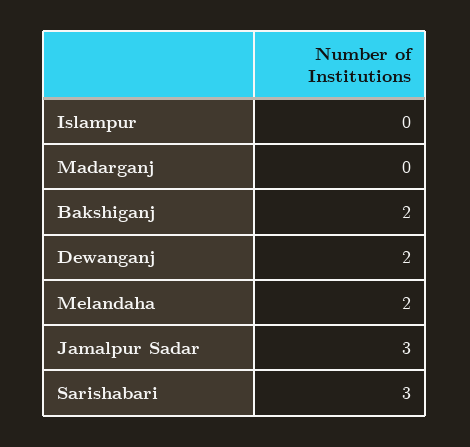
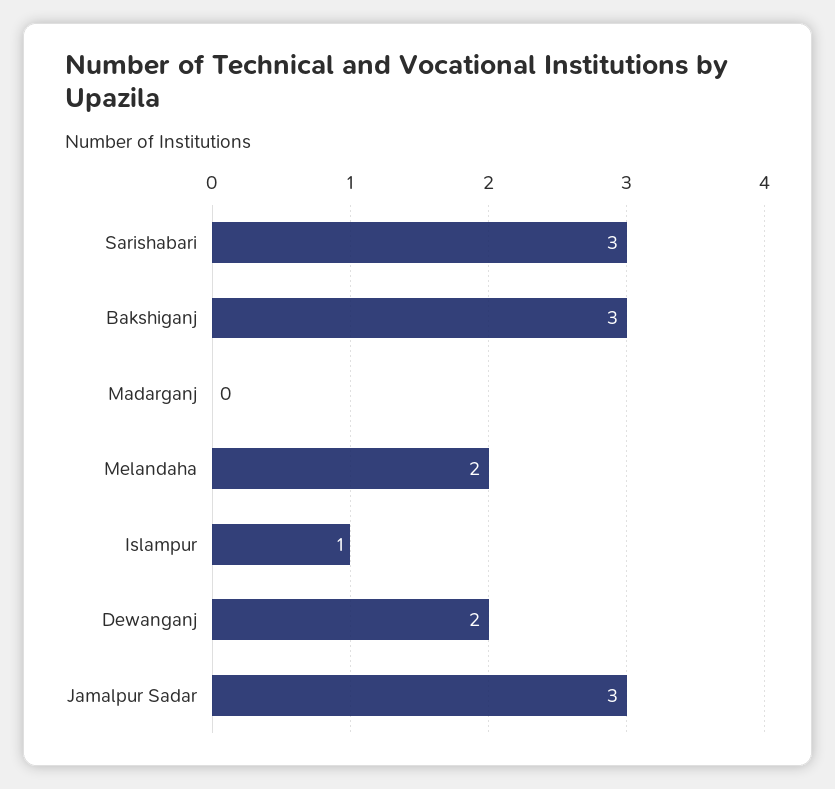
Islampur: 0 -> 1
Bakshiganj: 2 -> 3

